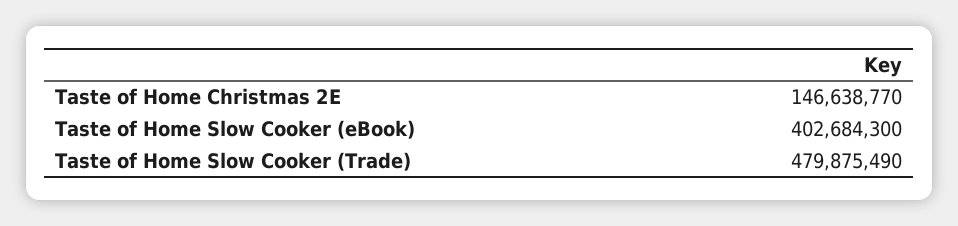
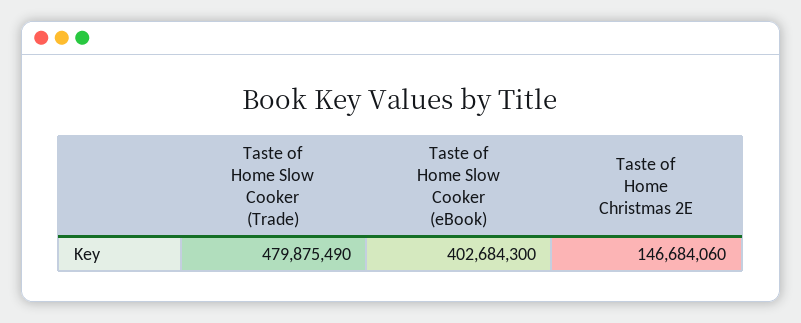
Taste of Home Christmas 2E: 146638770 -> 146684060

